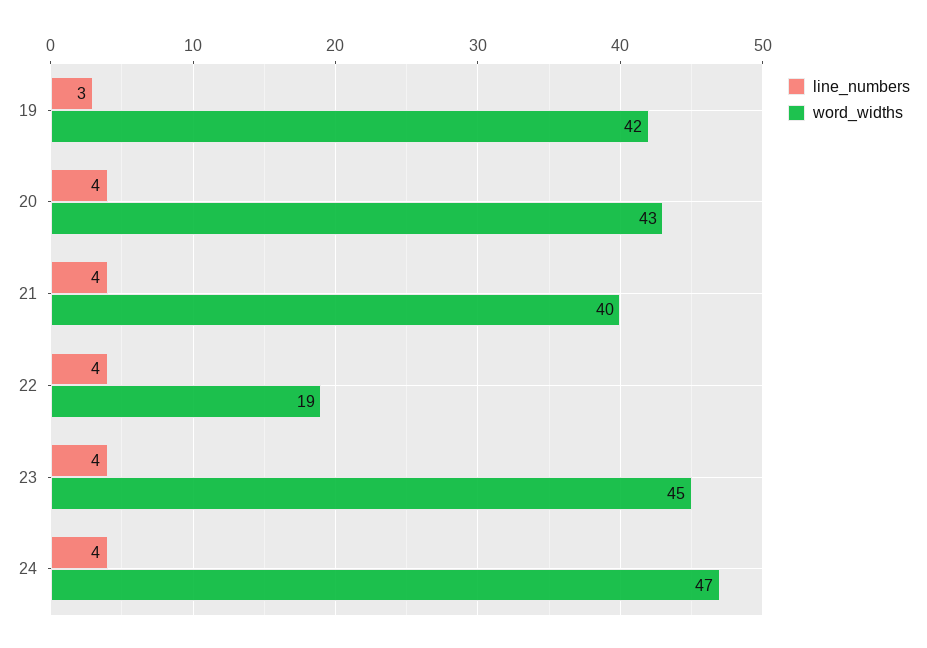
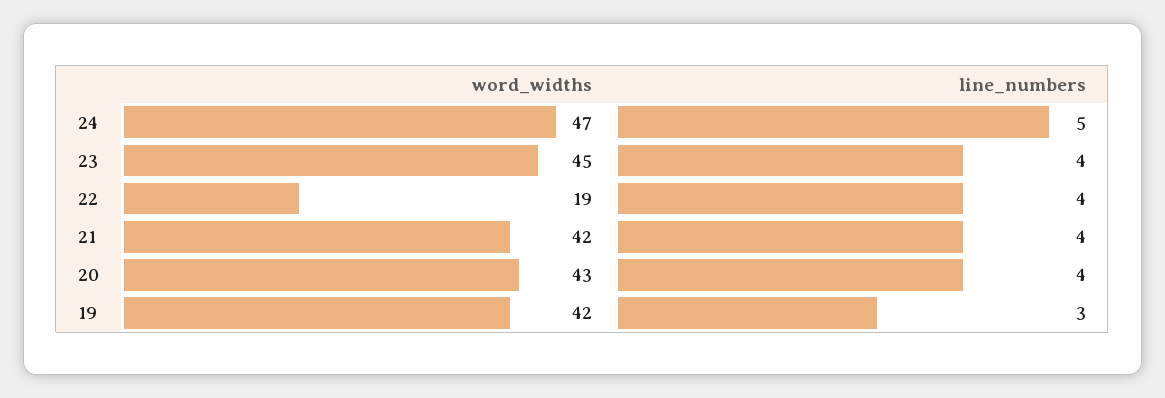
word_widths, 21: 40 -> 42
line_numbers, 24: 4 -> 5

